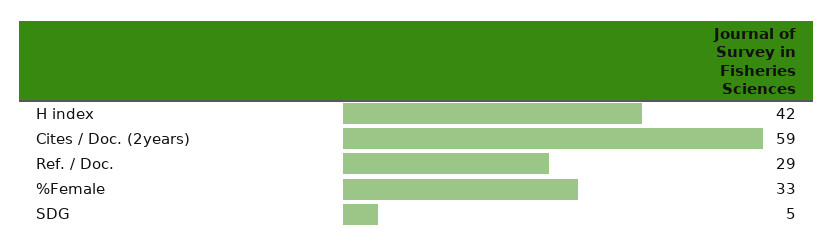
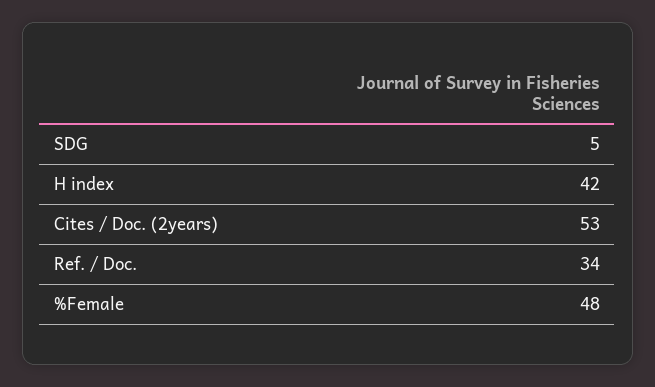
Cites / Doc. (2years): 59 -> 53
Ref. / Doc.: 29 -> 34
%Female: 33 -> 48

